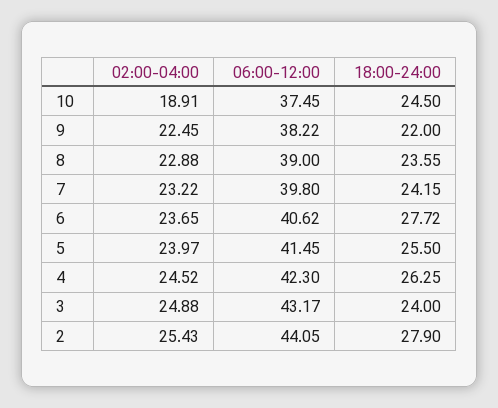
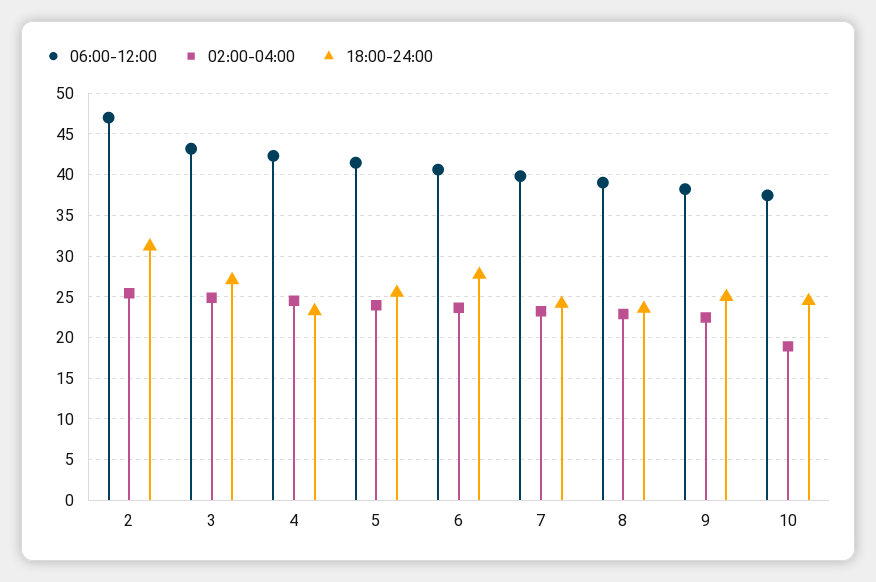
18:00-24:00, 9: 22 -> 25
18:00-24:00, 4: 26.25 -> 23
18:00-24:00, 3: 24 -> 27
06:00-12:00, 2: 44.05 -> 47
18:00-24:00, 2: 27.9 -> 31

